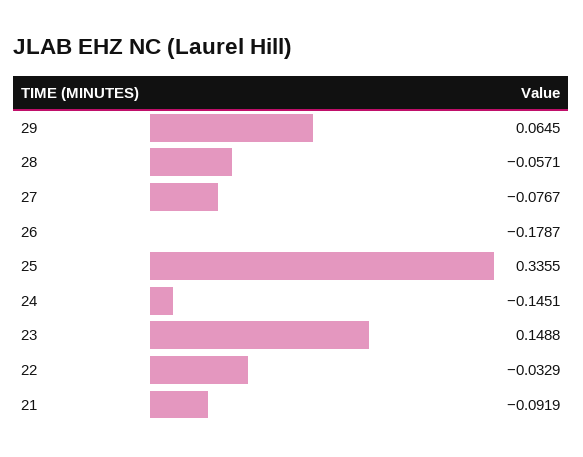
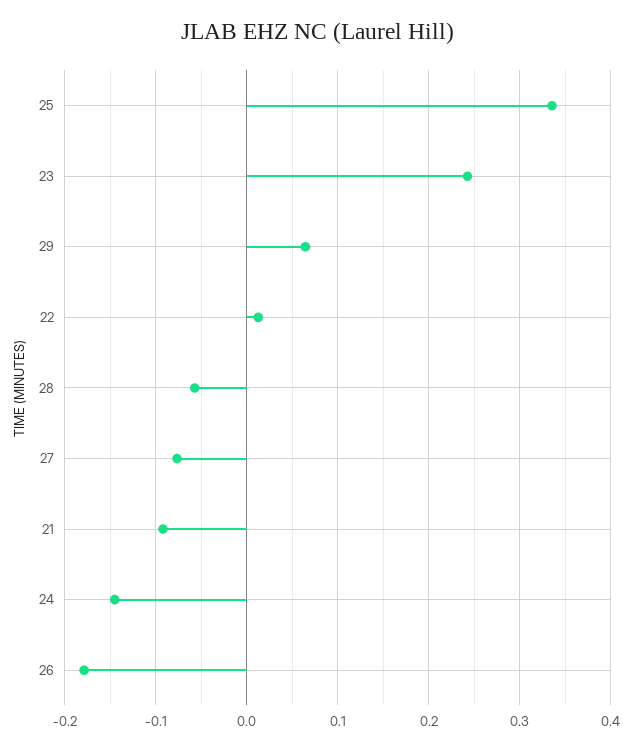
23: 0.1488 -> 0.24
22: -0.0329 -> 0.01

